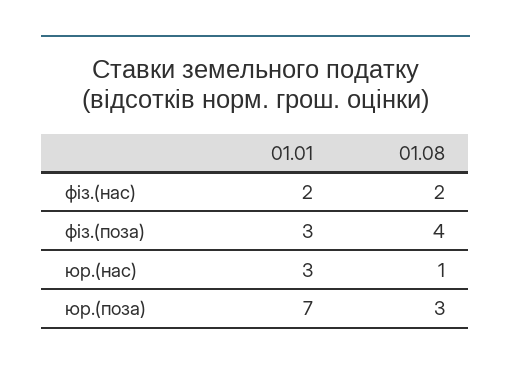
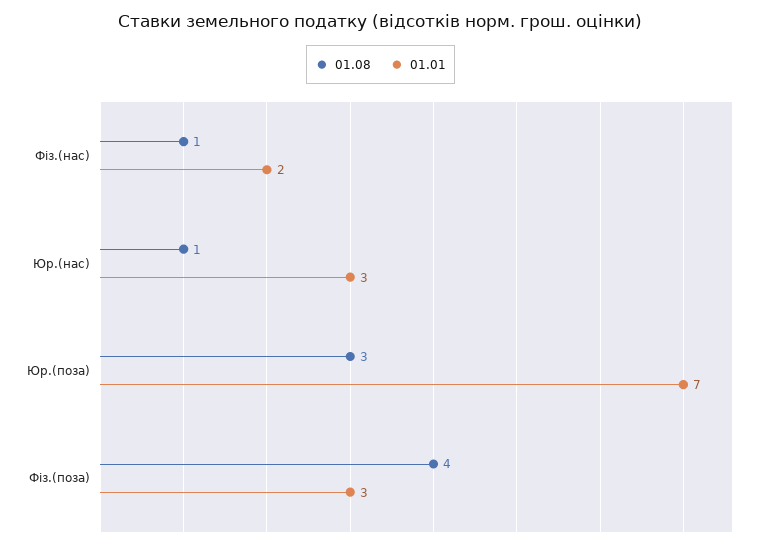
01.08, фіз.(нас): 2 -> 1

